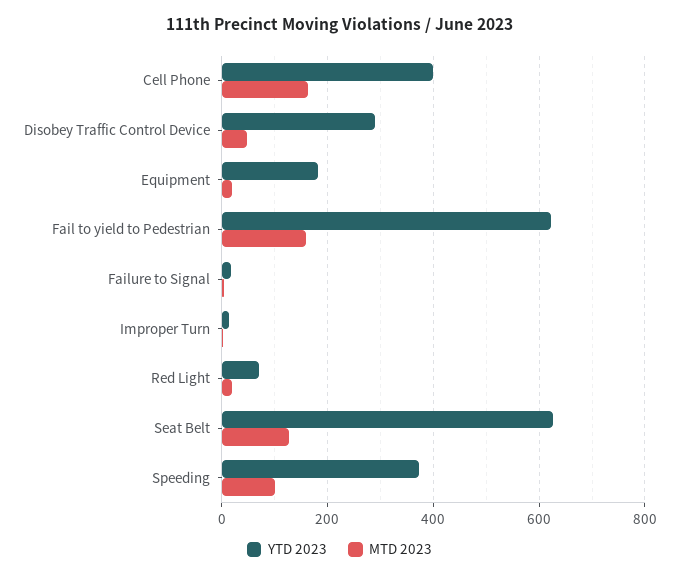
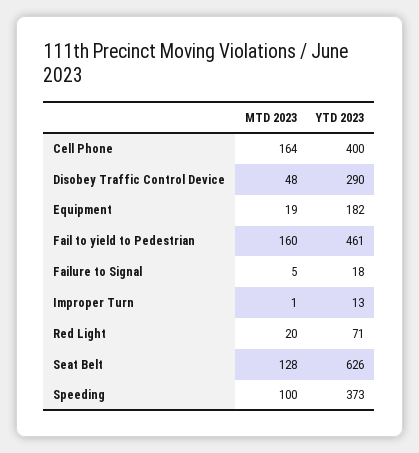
YTD 2023, Fail to yield to Pedestrian: 620 -> 461

